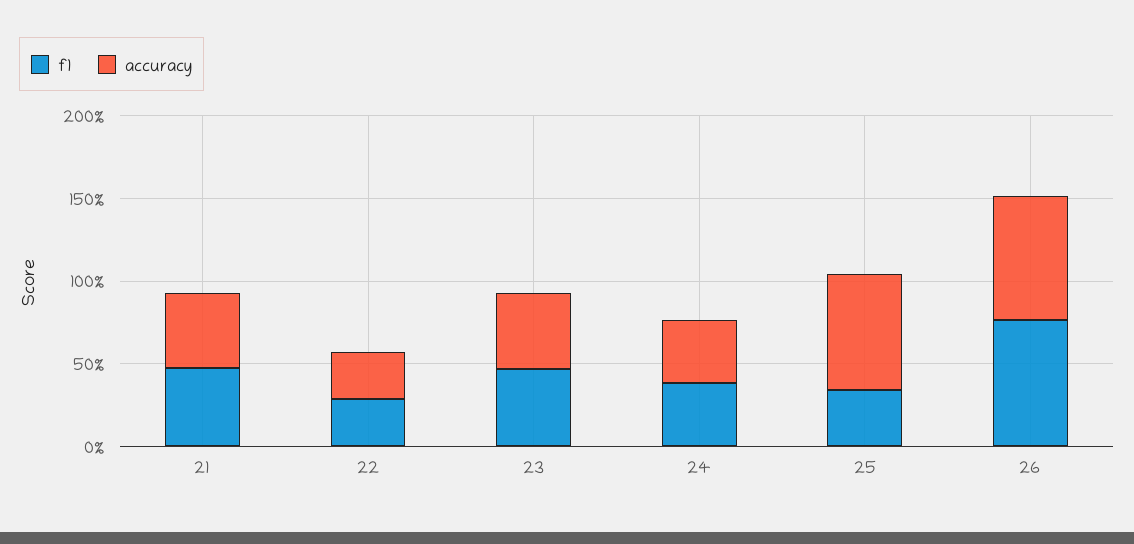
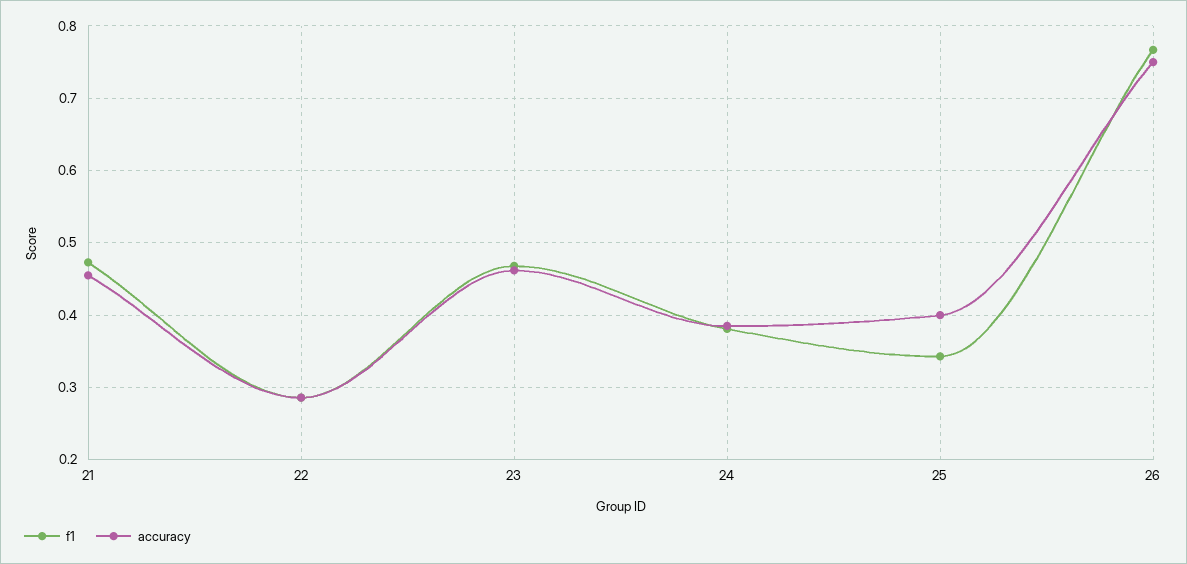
accuracy, 25: 0.7 -> 0.4

